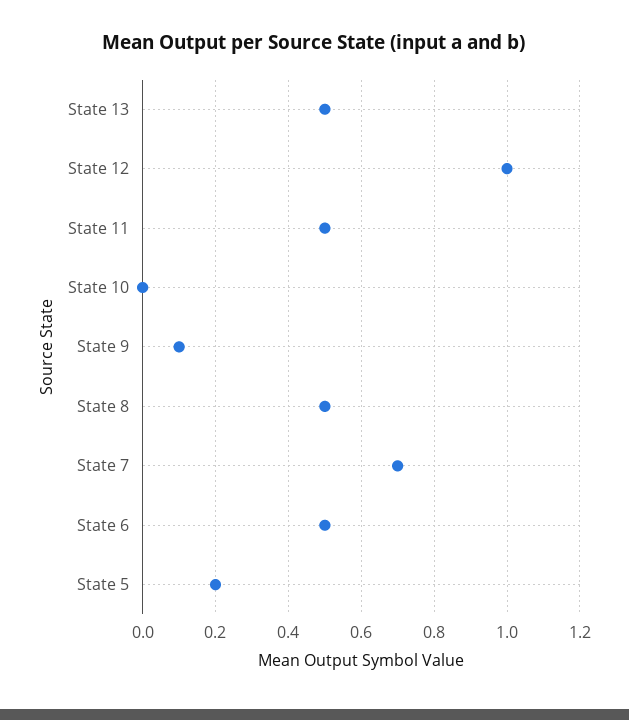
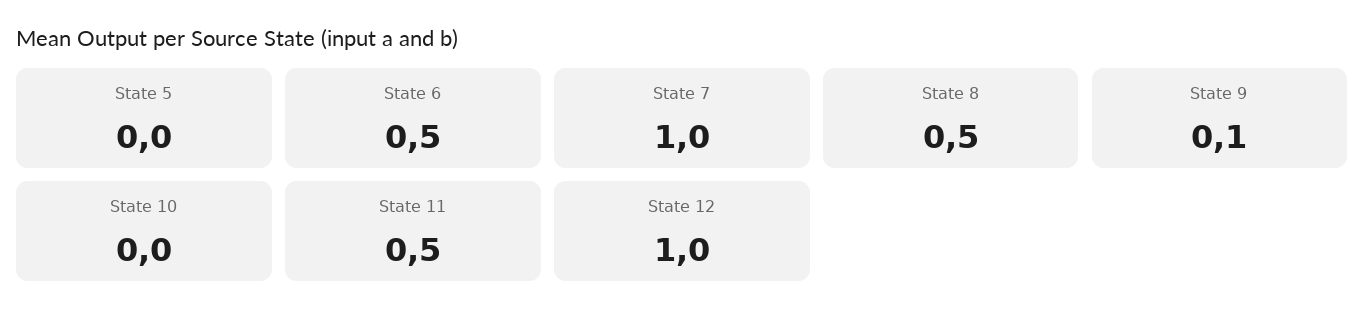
State 13: 0.5 -> none
State 7: 0.7 -> 1
State 5: 0.2 -> 0

